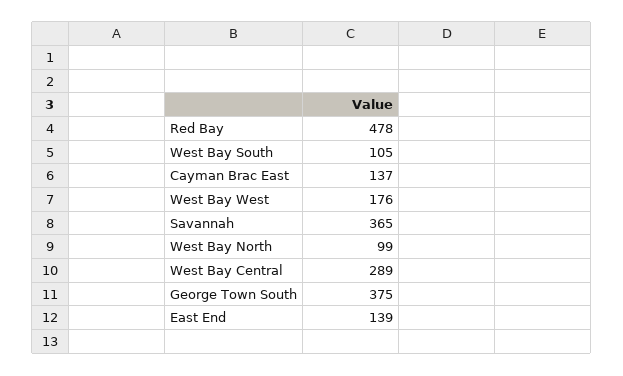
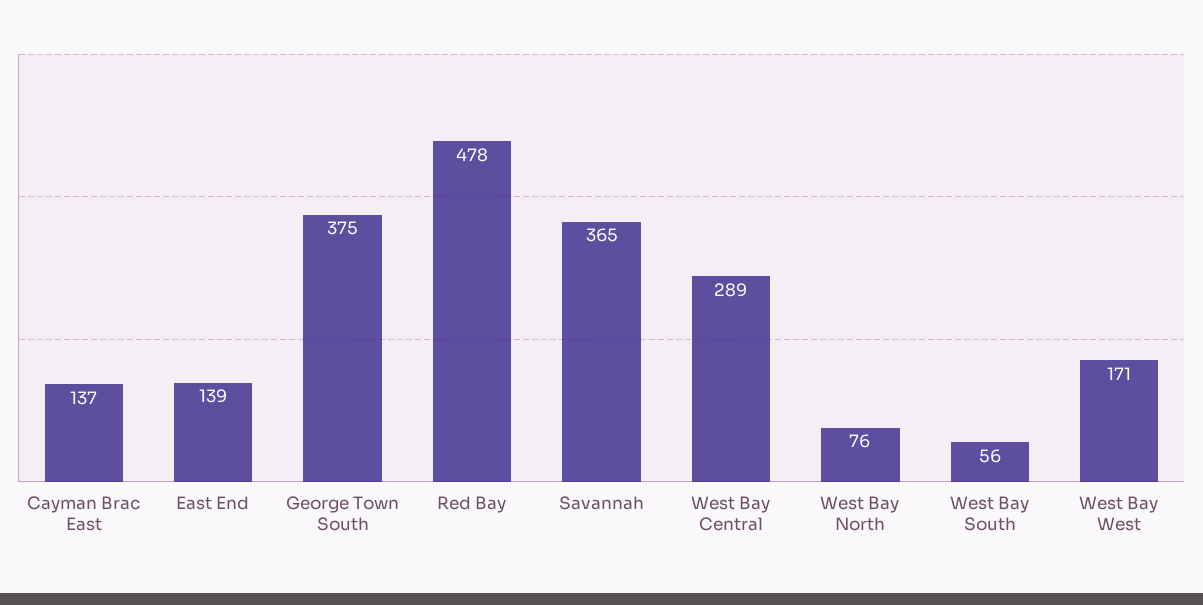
West Bay South: 105 -> 56
West Bay West: 176 -> 171
West Bay North: 99 -> 76

